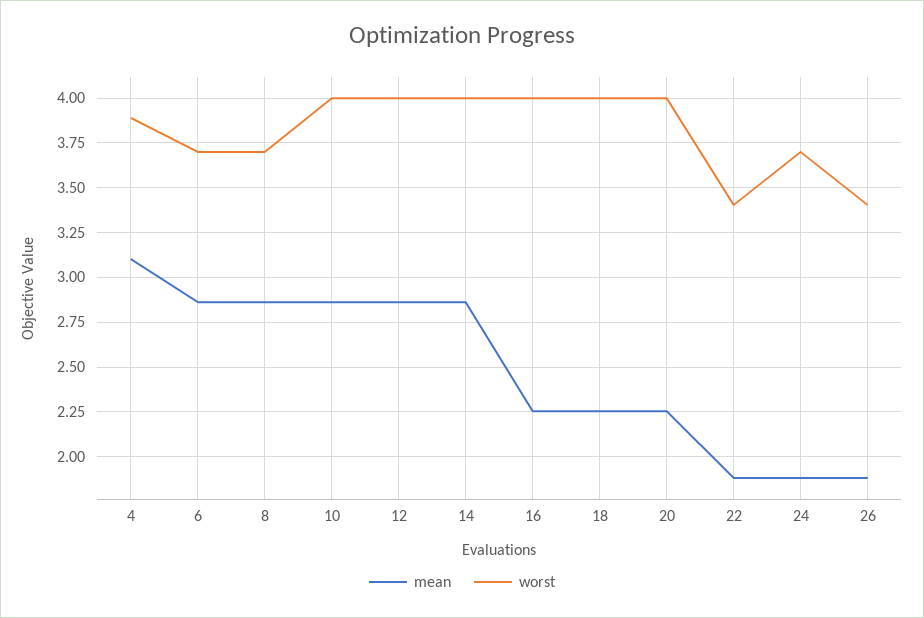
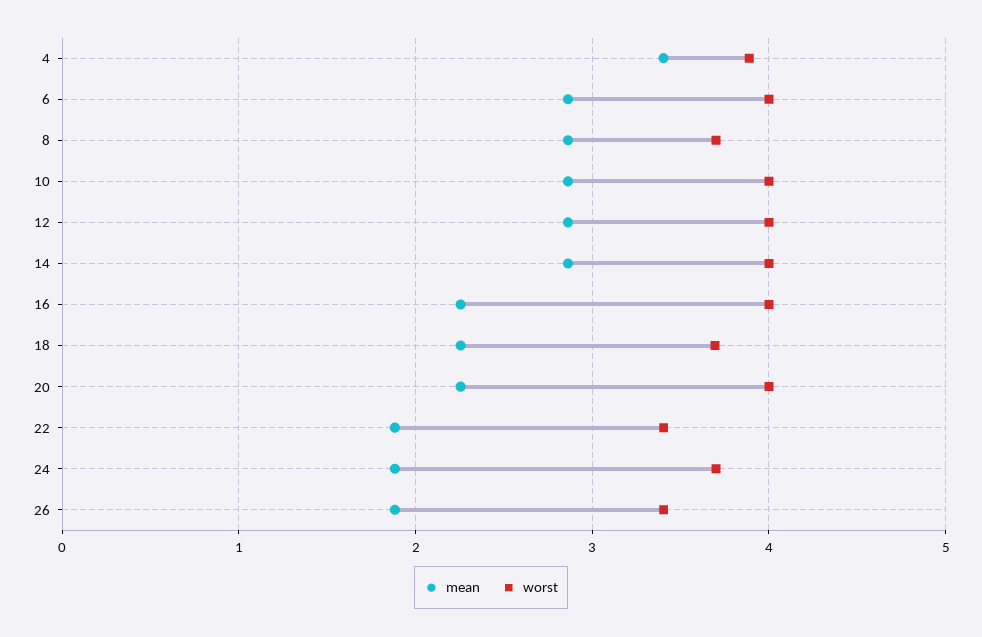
mean, 4: 3.1 -> 3.4
worst, 6: 3.7 -> 4
worst, 18: 4 -> 3.7

